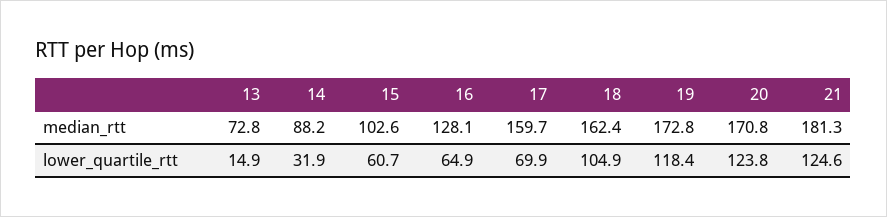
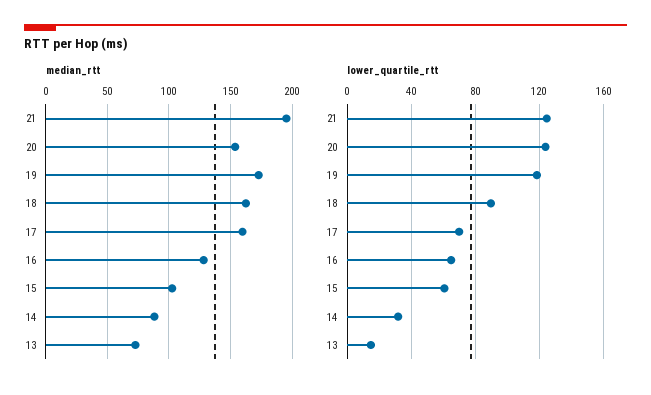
median_rtt, 20: 170.8 -> 155
median_rtt, 21: 181.3 -> 195
lower_quartile_rtt, 18: 104.9 -> 90

